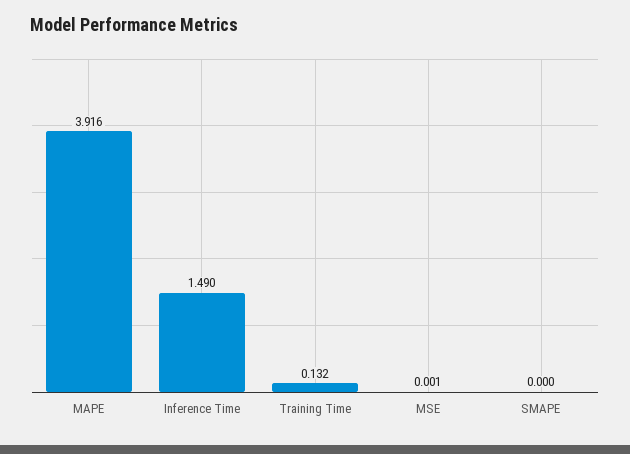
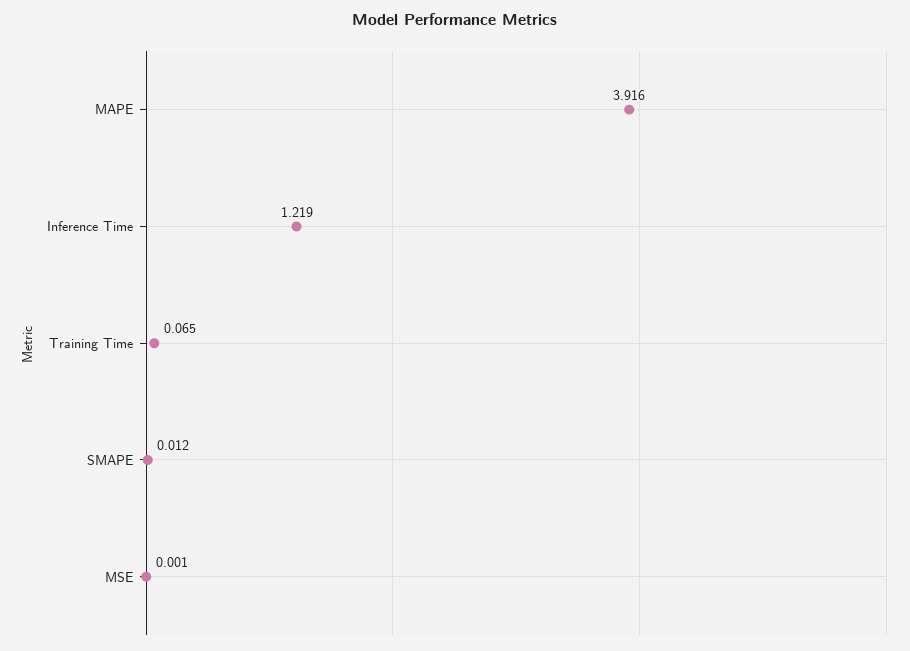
Inference Time: 1.49 -> 1.219
Training Time: 0.132 -> 0.065
SMAPE: 0 -> 0.012

